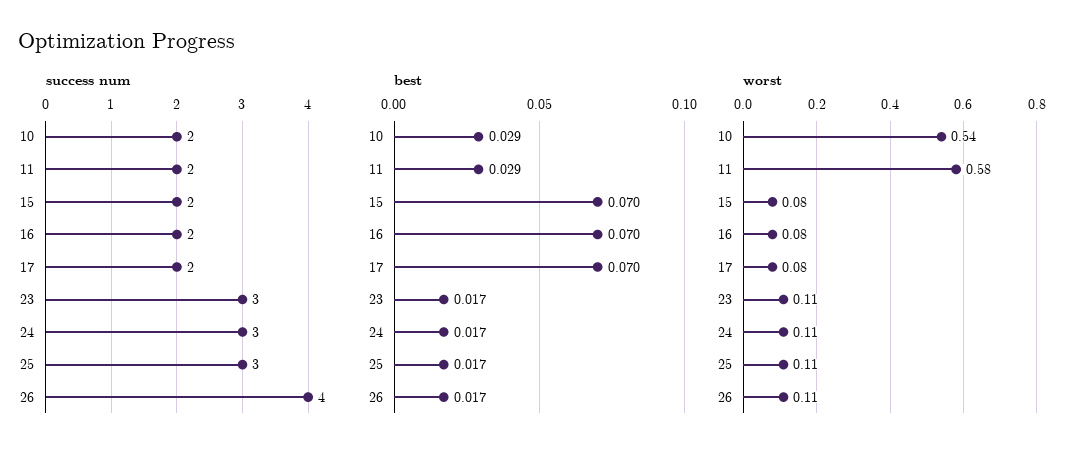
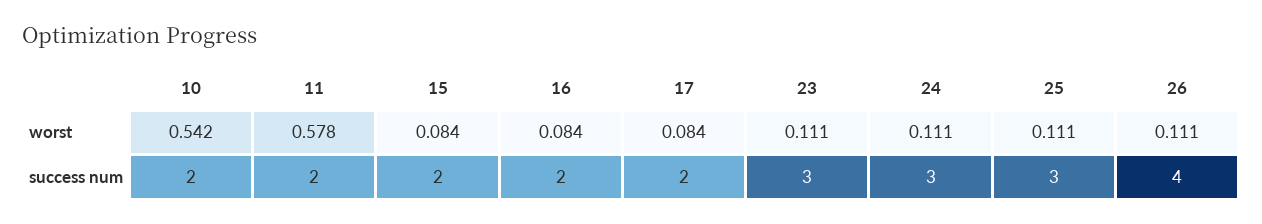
best, 10: 0.029 -> none
best, 11: 0.029 -> none
best, 15: 0.07 -> none
best, 16: 0.07 -> none
best, 17: 0.07 -> none
best, 23: 0.017 -> none
best, 24: 0.017 -> none
best, 25: 0.017 -> none
best, 26: 0.017 -> none

